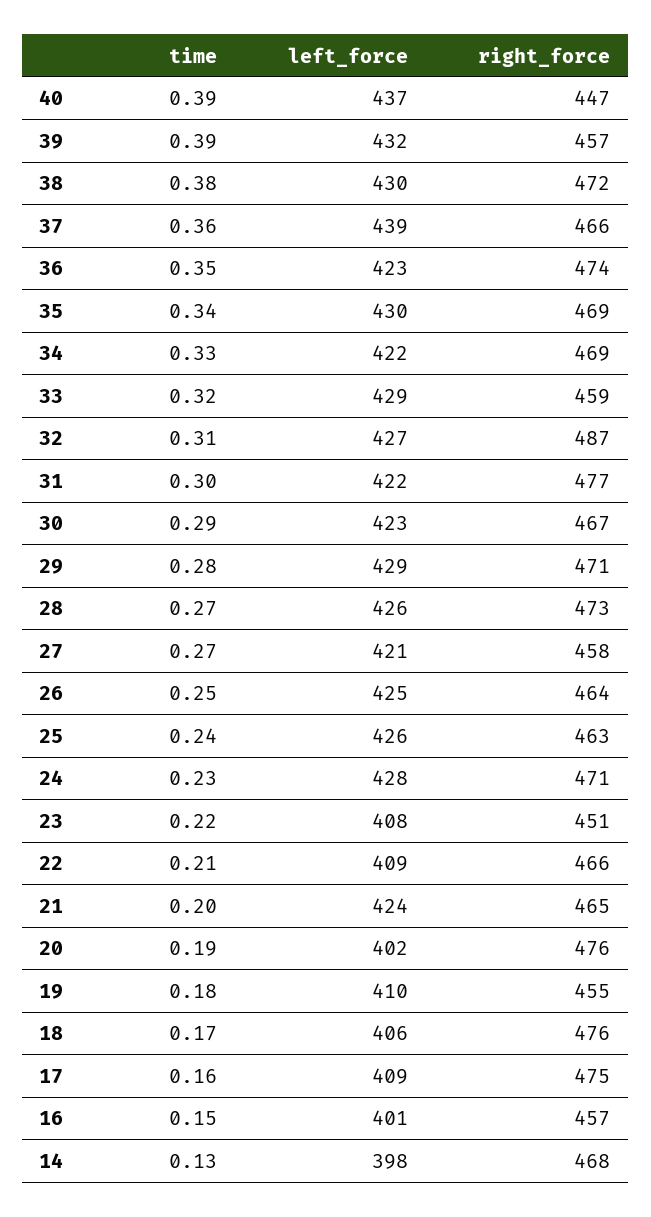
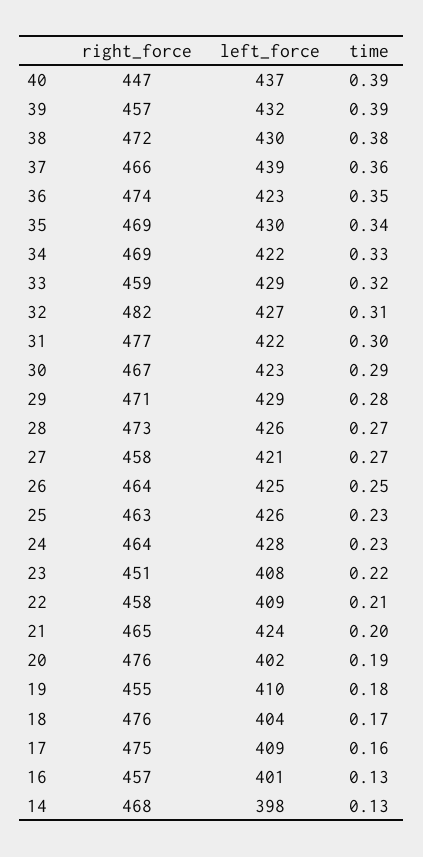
right_force, 32: 487 -> 482
time, 25: 0.24 -> 0.23
right_force, 24: 471 -> 464
right_force, 22: 466 -> 458
left_force, 18: 406 -> 404
time, 16: 0.15 -> 0.13

